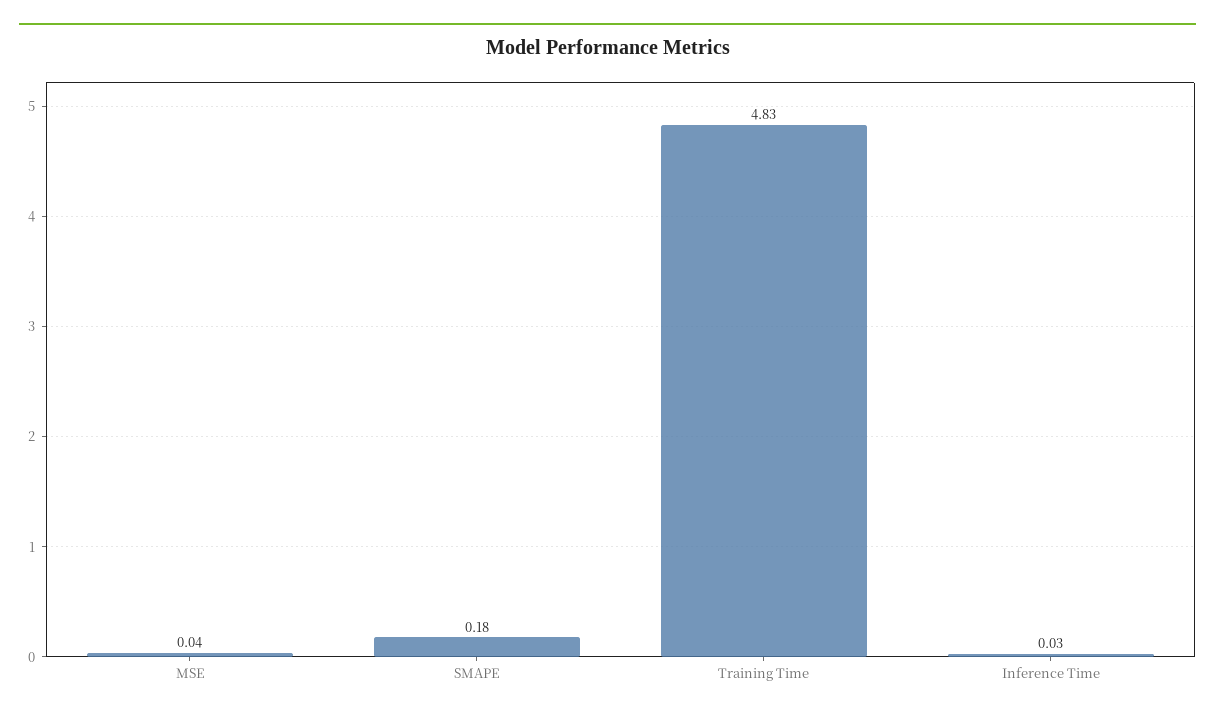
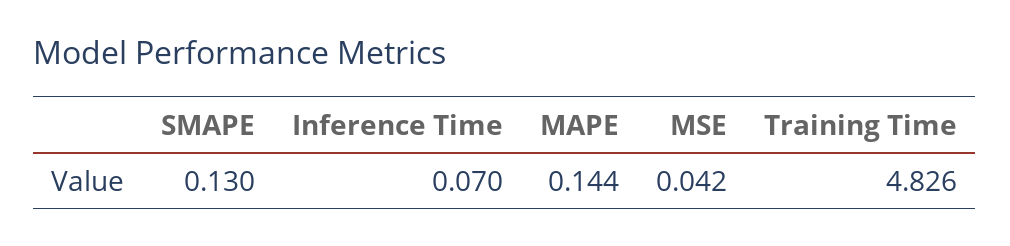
SMAPE: 0.18 -> 0.13
Inference Time: 0.03 -> 0.07
MAPE: none -> 0.144

